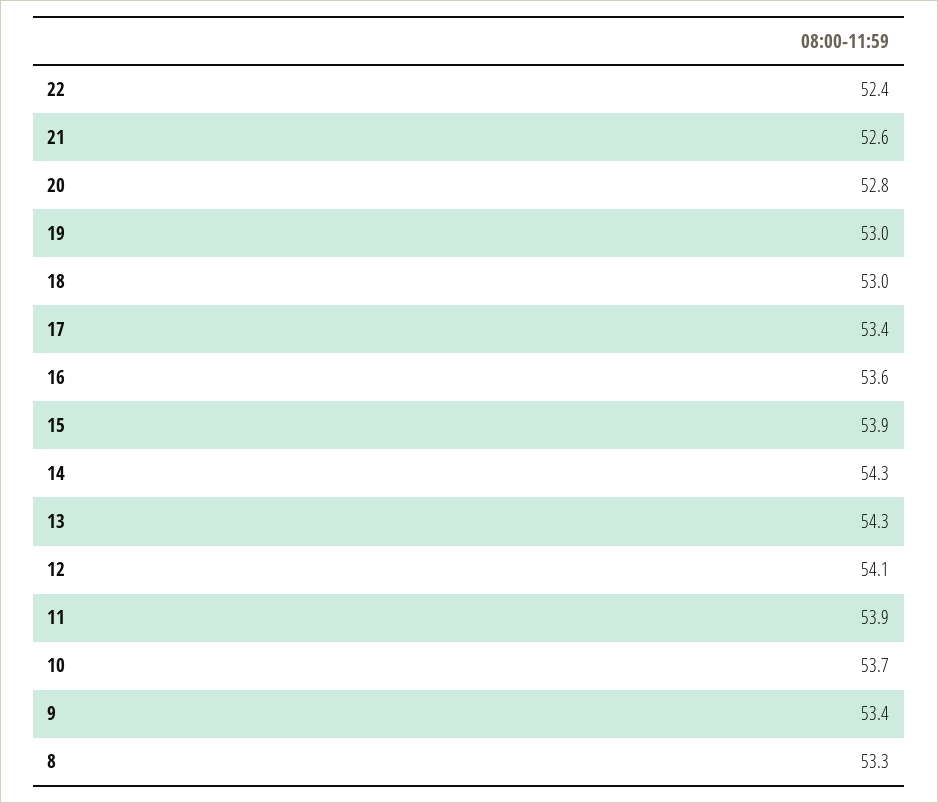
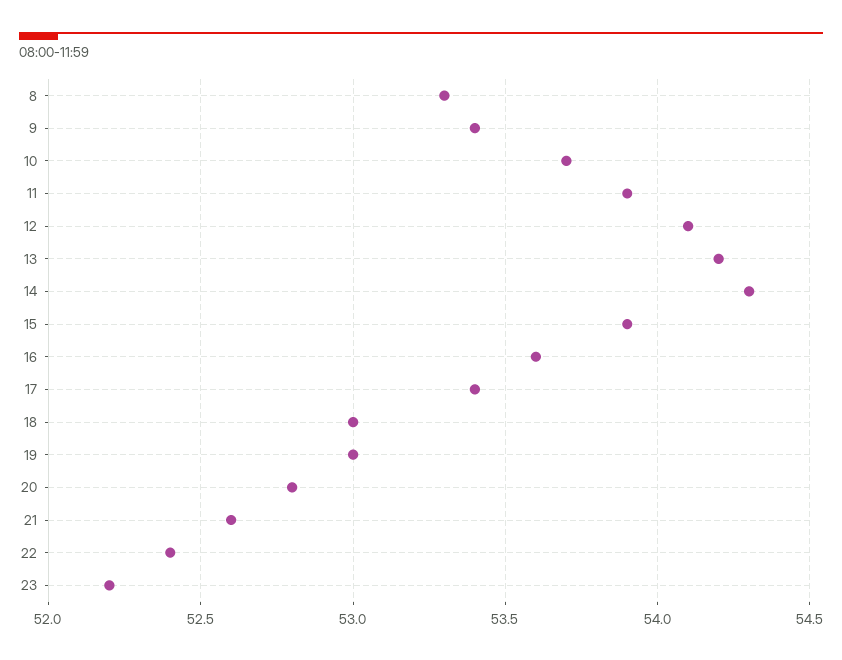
13: 54.3 -> 54.2
23: none -> 52.2

